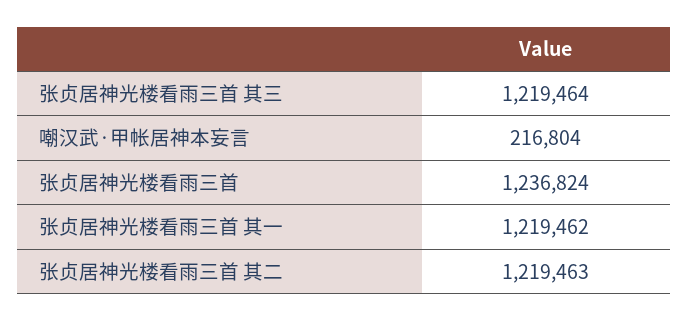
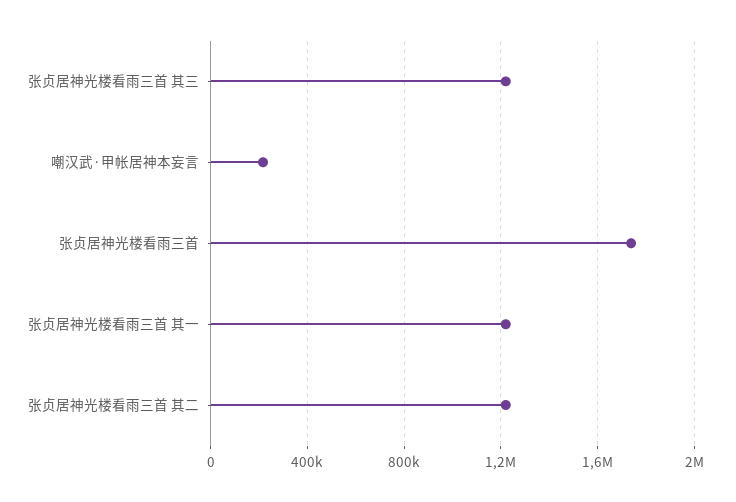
张贞居神光楼看雨三首: 1236824 -> 1750000

